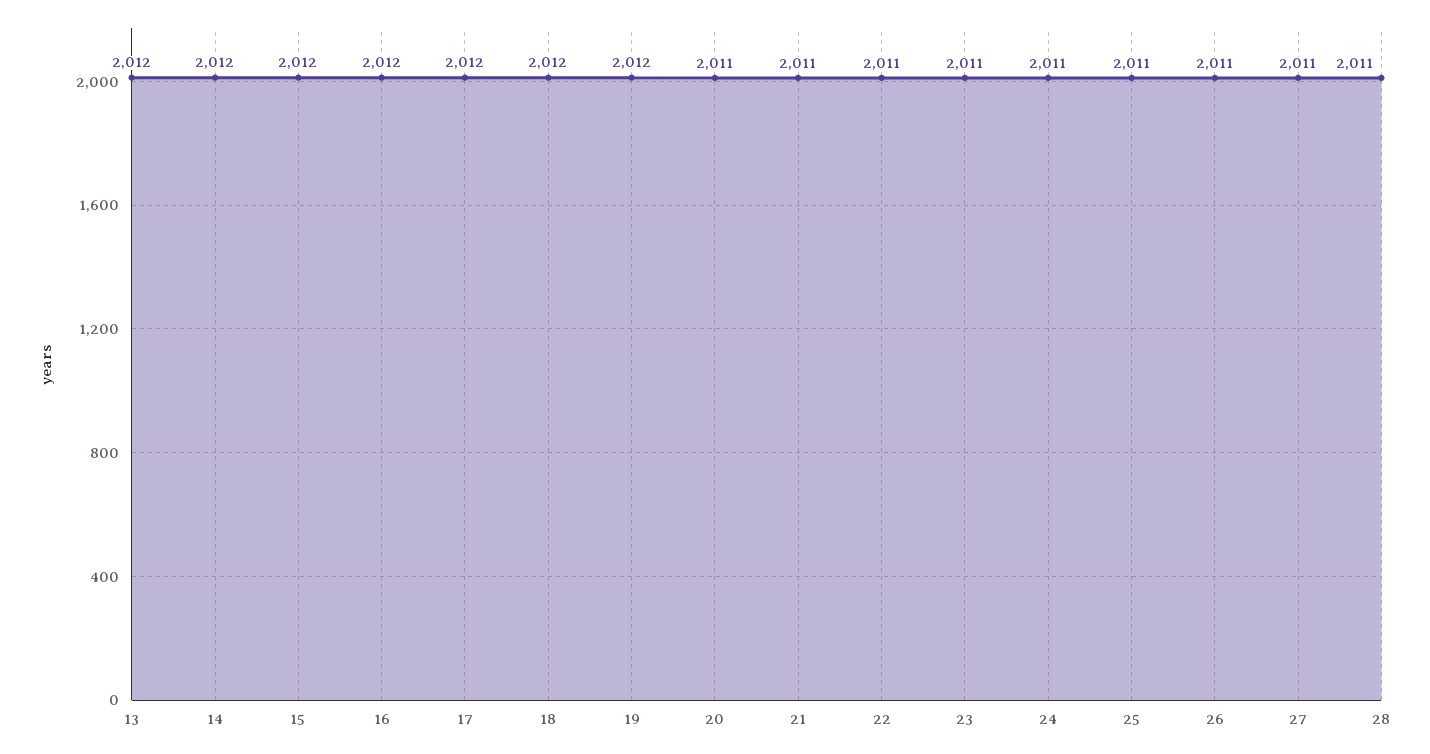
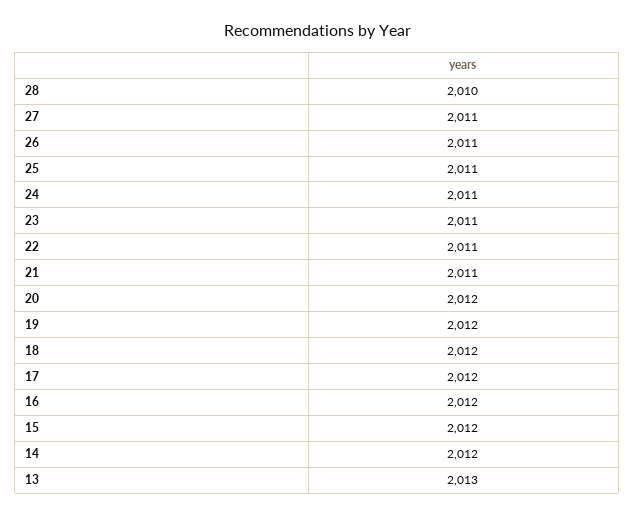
13: 2012 -> 2013
20: 2011 -> 2012
28: 2011 -> 2010

